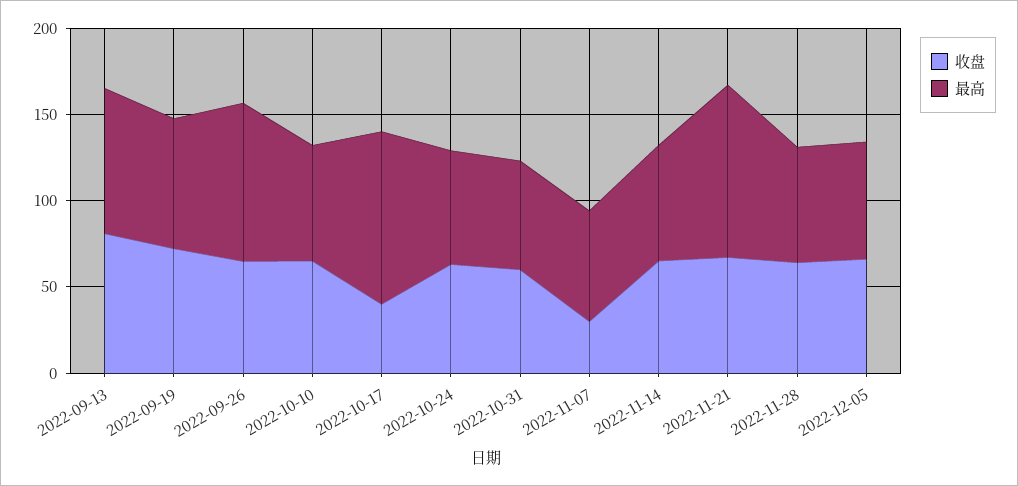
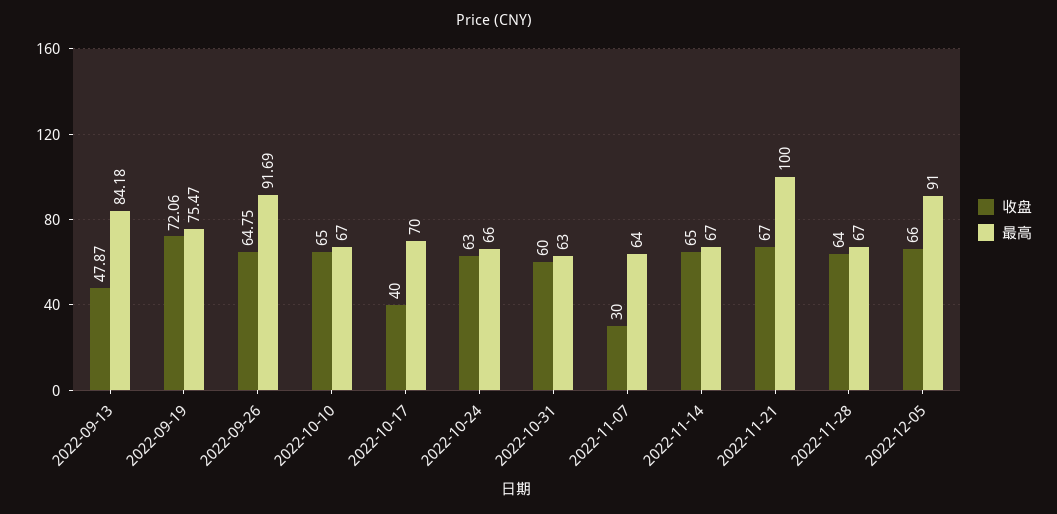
收盘, 2022-09-13: 80 -> 47.87
最高, 2022-10-17: 100 -> 70
最高, 2022-12-05: 70 -> 91

